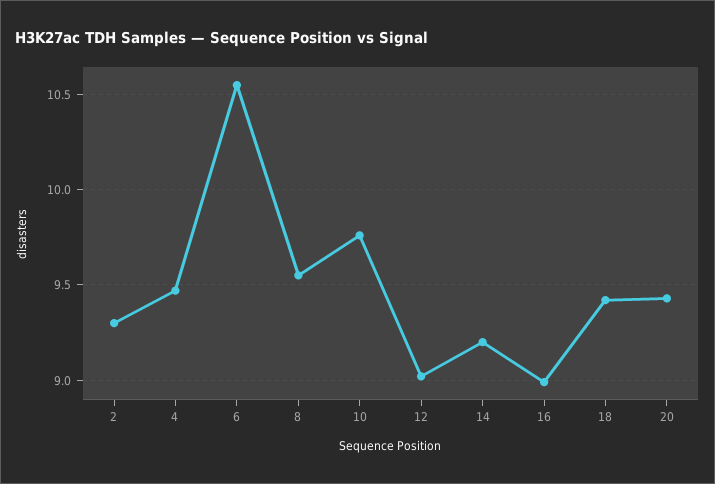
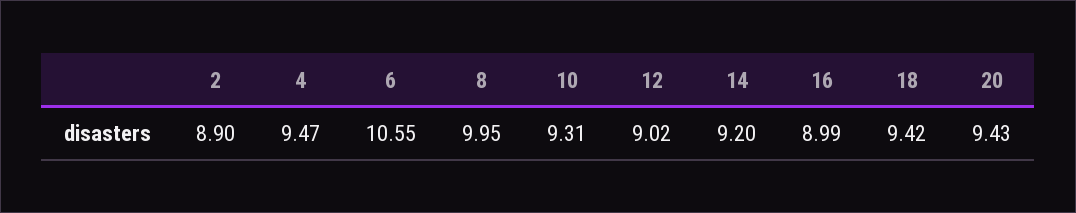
2: 9.3 -> 8.9
8: 9.55 -> 9.95
10: 9.75 -> 9.31

